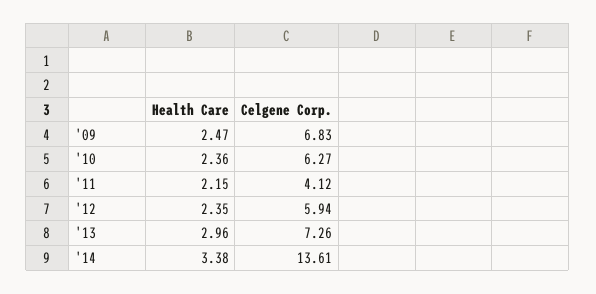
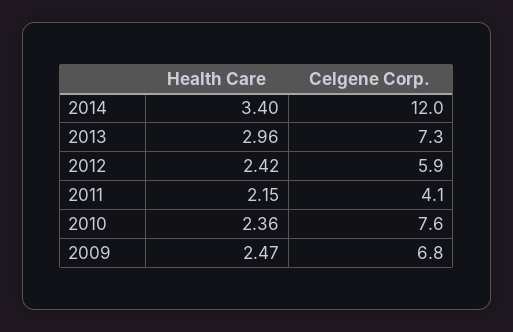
Celgene Corp., '10: 6.27 -> 7.6
Health Care, '12: 2.35 -> 2.42
Health Care, '14: 3.38 -> 3.4
Celgene Corp., '14: 13.61 -> 12

